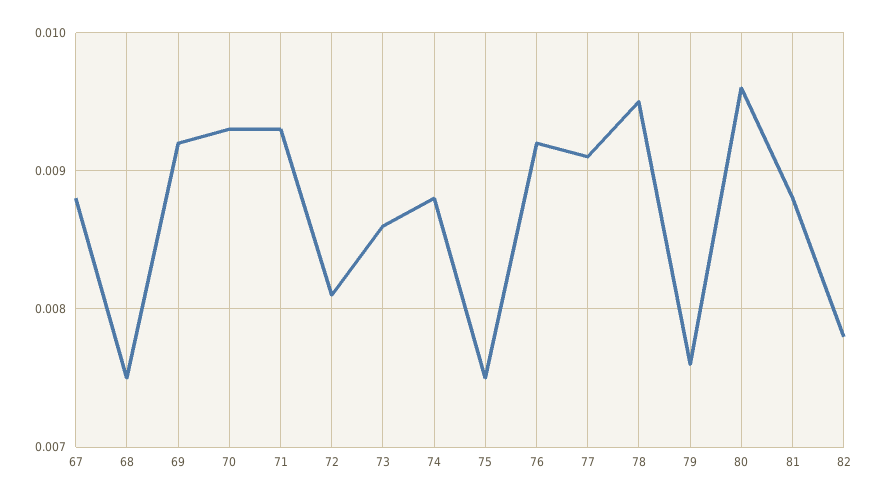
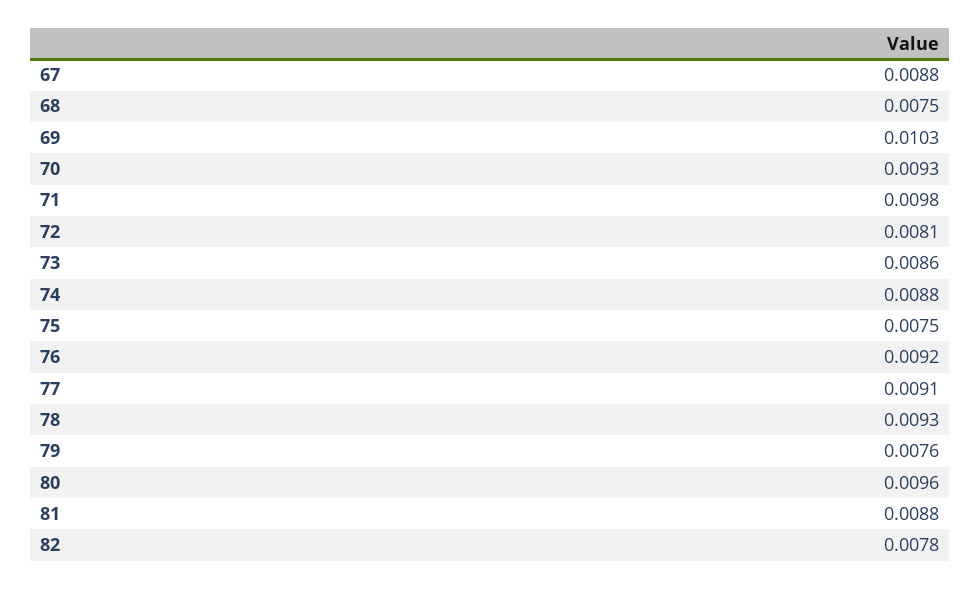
69: 0.0092 -> 0.0103
71: 0.0093 -> 0.0098
78: 0.0095 -> 0.0093

